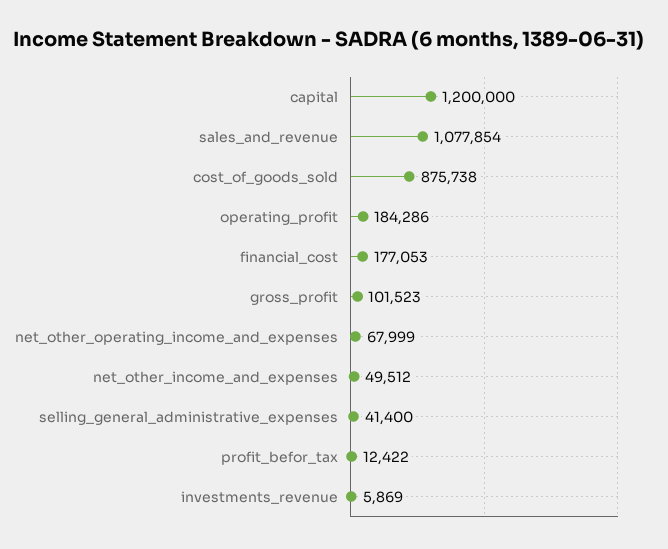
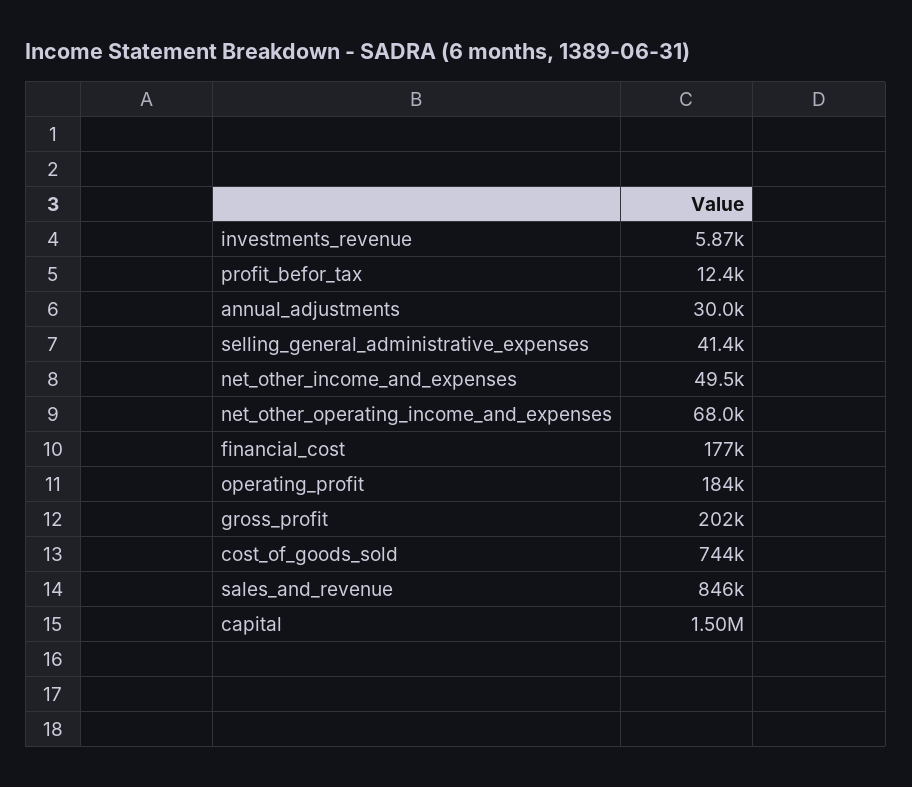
capital: 1200000 -> 1500000
sales_and_revenue: 1077854 -> 846000
cost_of_goods_sold: 875738 -> 744000
gross_profit: 101523 -> 202000
annual_adjustments: none -> 30000

